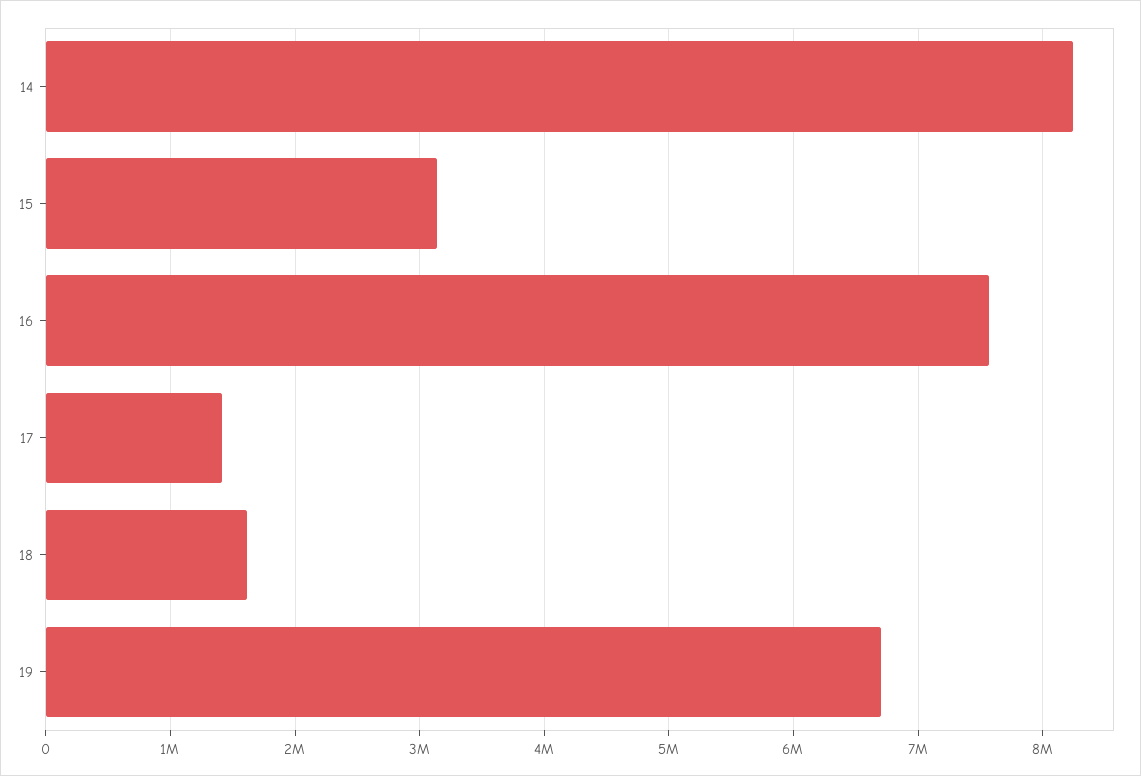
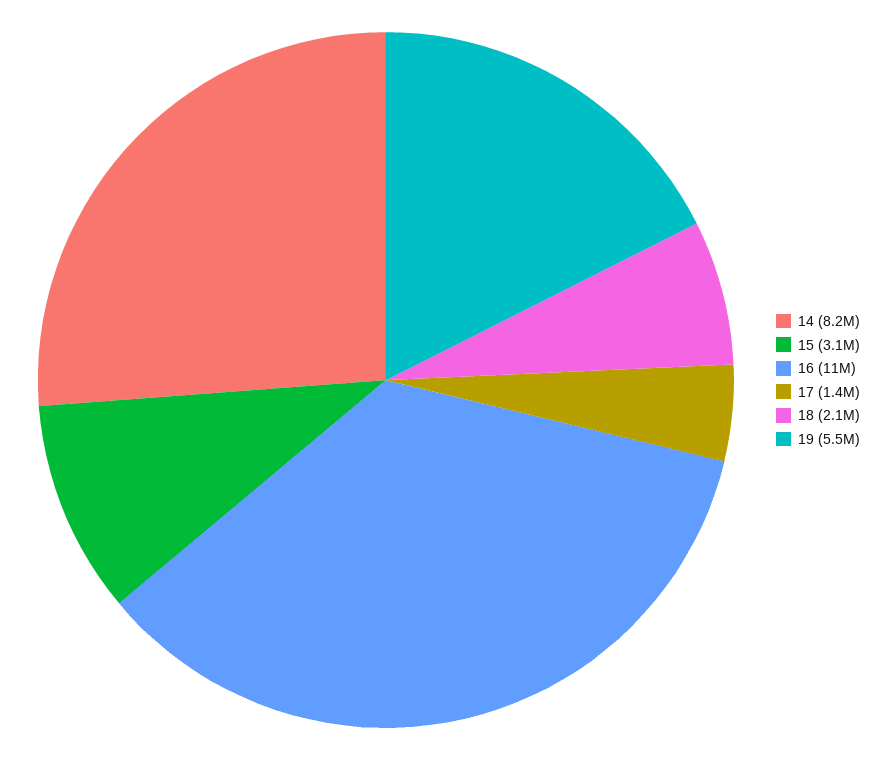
16: 7600000 -> 11000000
18: 1600000 -> 2100000
19: 6700000 -> 5500000

